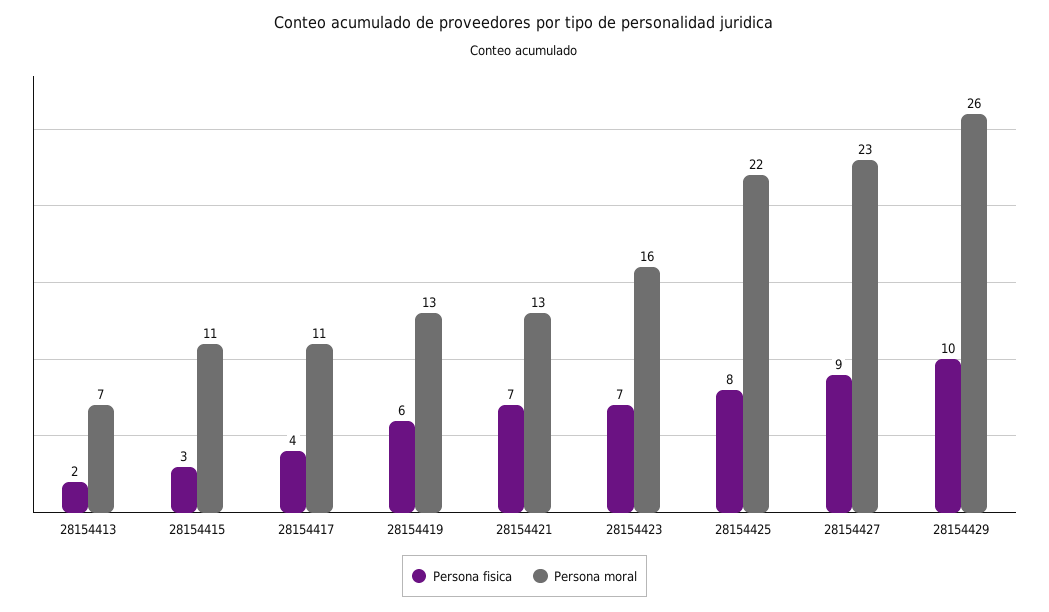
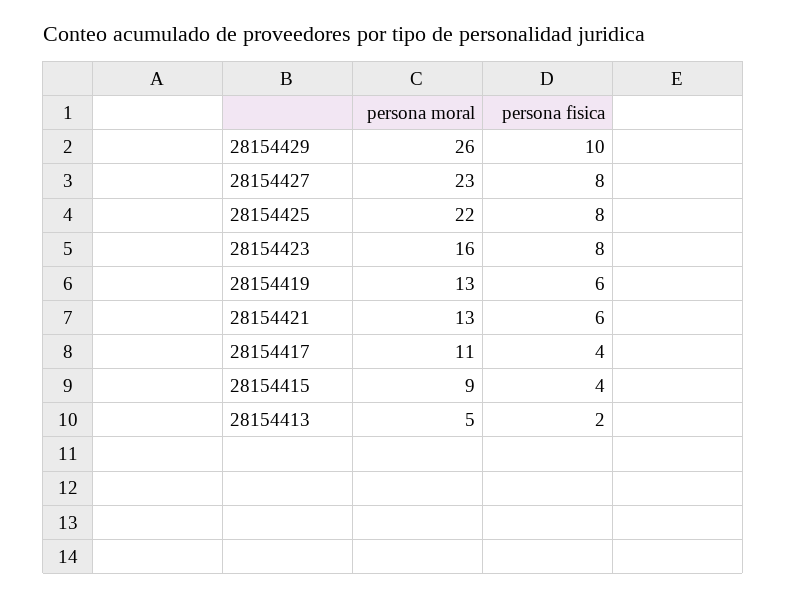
Persona moral, 28154413: 7 -> 5
Persona fisica, 28154415: 3 -> 4
Persona moral, 28154415: 11 -> 9
Persona fisica, 28154421: 7 -> 6
Persona fisica, 28154423: 7 -> 8
Persona fisica, 28154427: 9 -> 8

